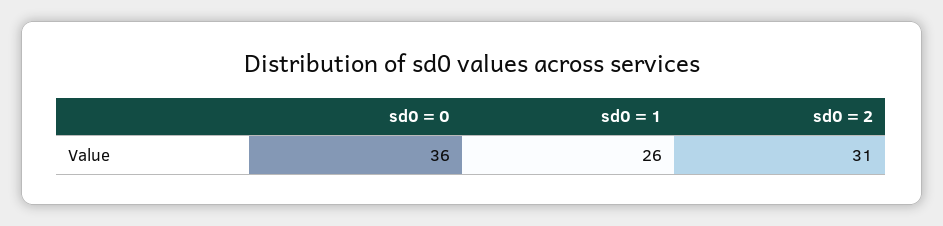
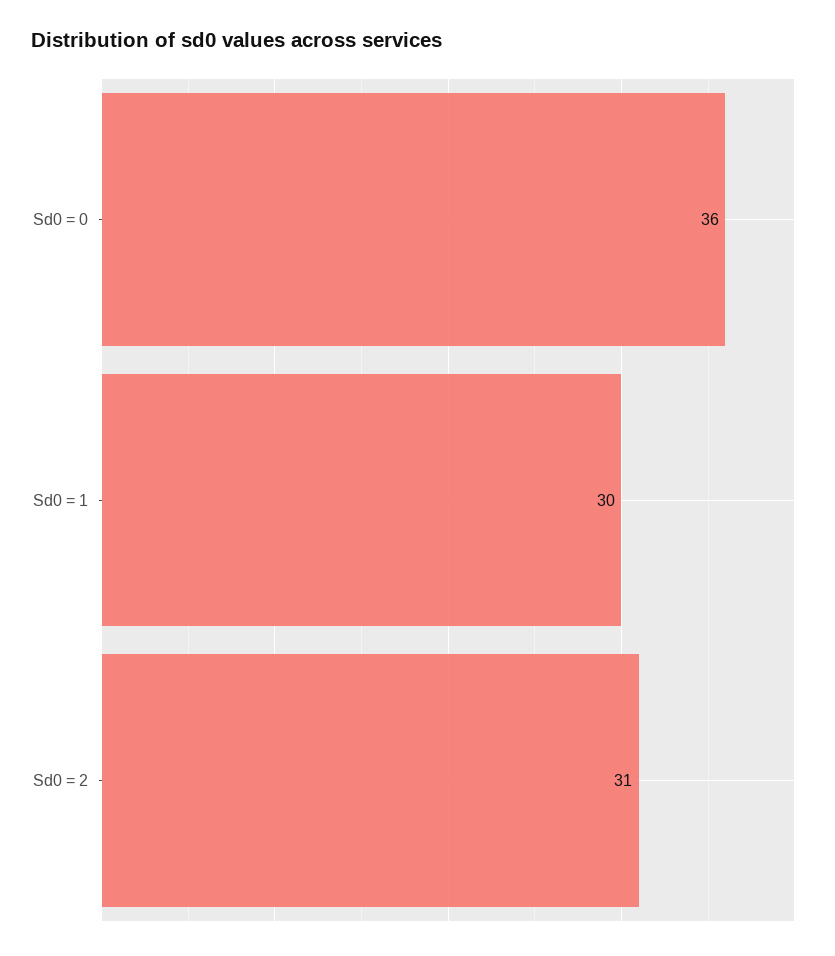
sd0 = 1: 26 -> 30

